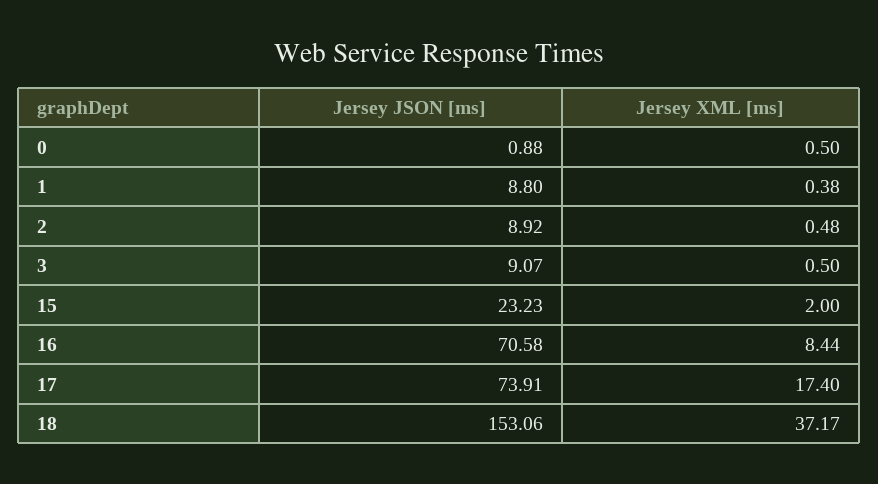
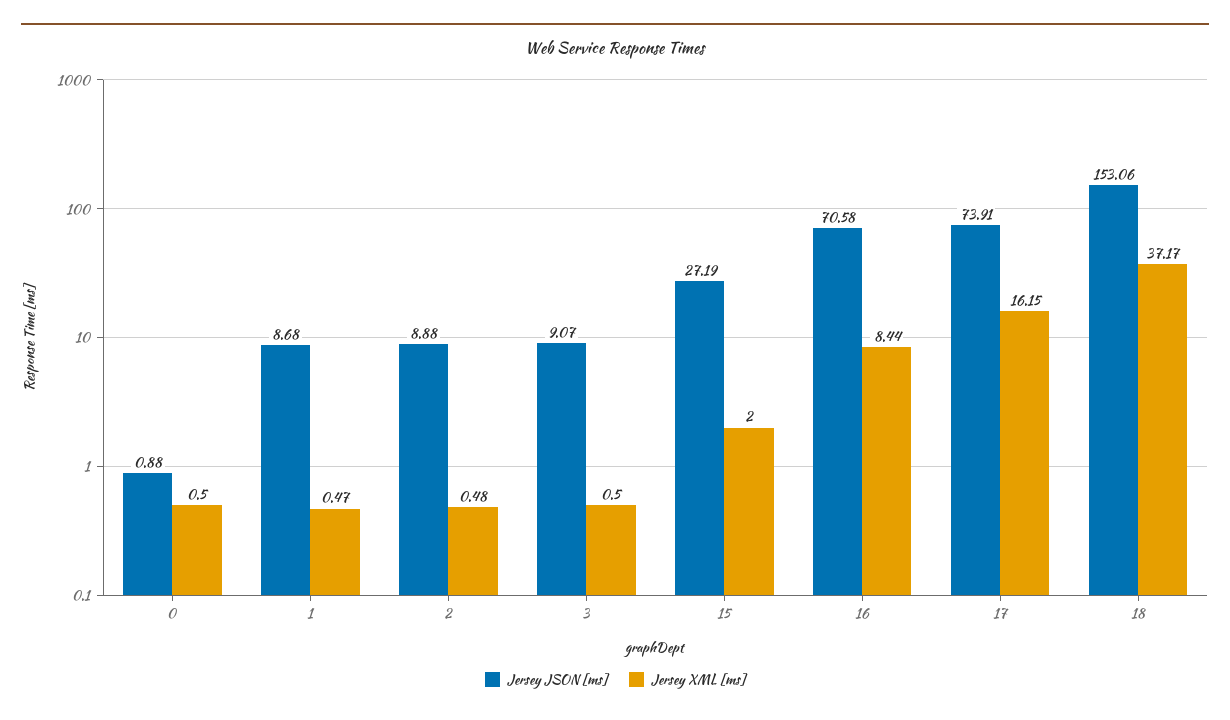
Jersey JSON [ms], 1: 8.8 -> 8.68
Jersey XML [ms], 1: 0.38 -> 0.47
Jersey JSON [ms], 2: 8.92 -> 8.88
Jersey JSON [ms], 15: 23.23 -> 27.19
Jersey XML [ms], 17: 17.4 -> 16.15

